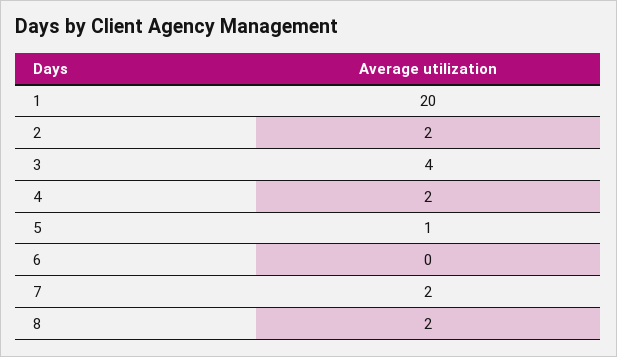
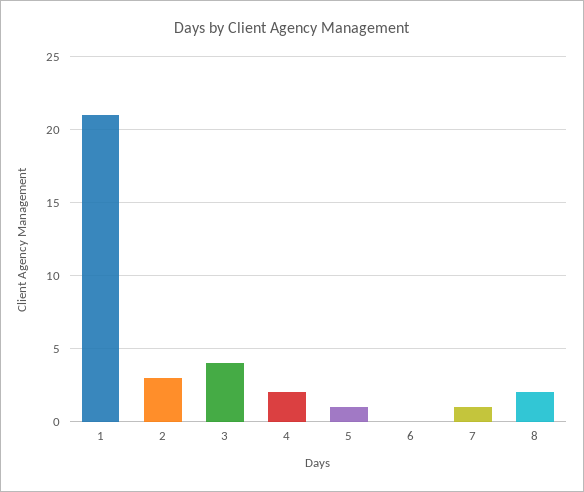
1: 20 -> 21
2: 2 -> 3
7: 2 -> 1

